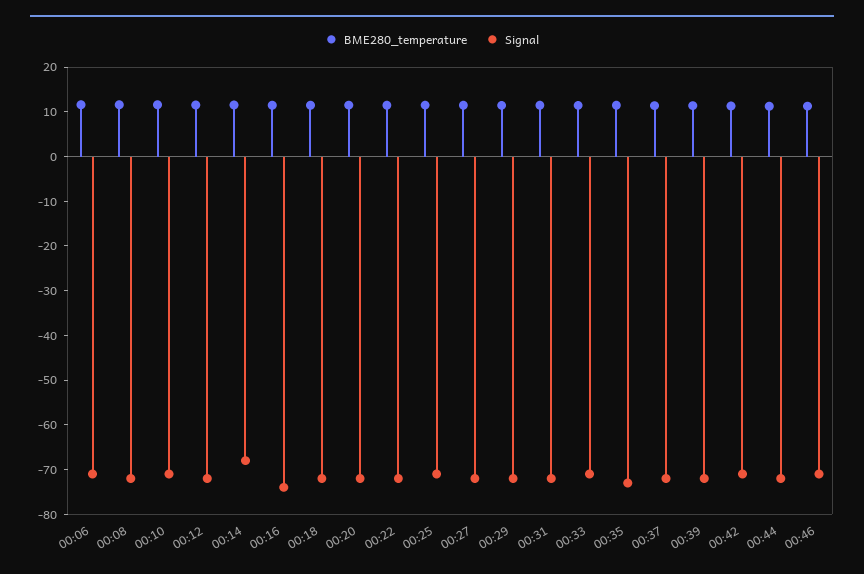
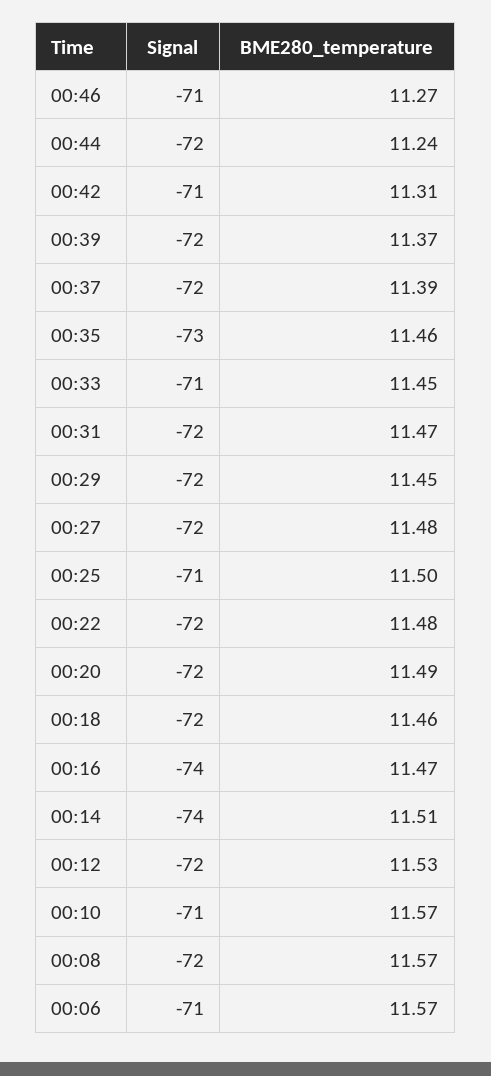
Signal, 00:14: -68 -> -74

